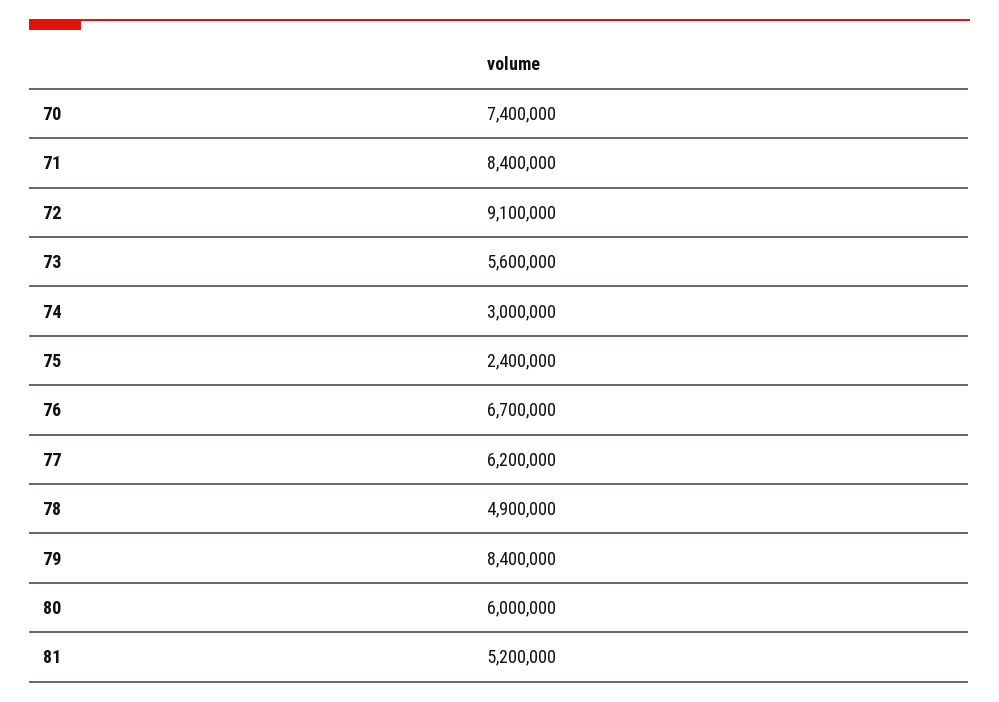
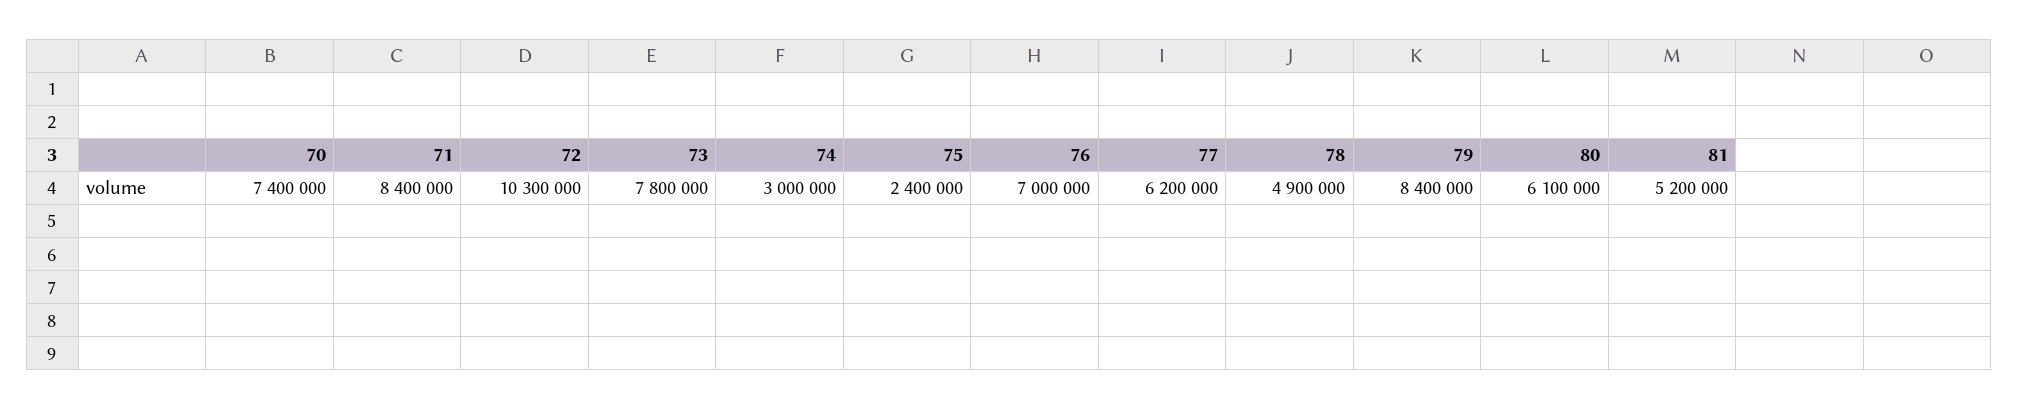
72: 9100000 -> 10300000
73: 5600000 -> 7800000
76: 6700000 -> 7000000
80: 6000000 -> 6100000

